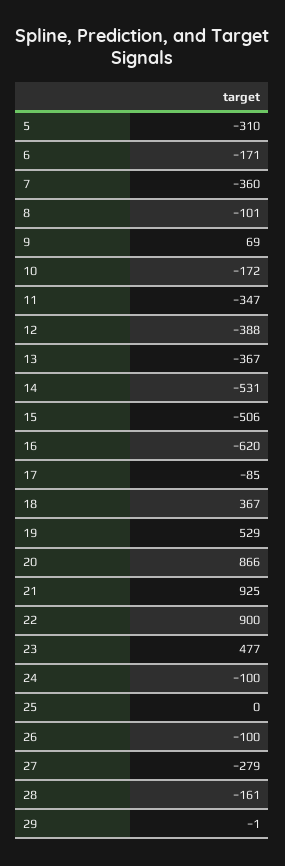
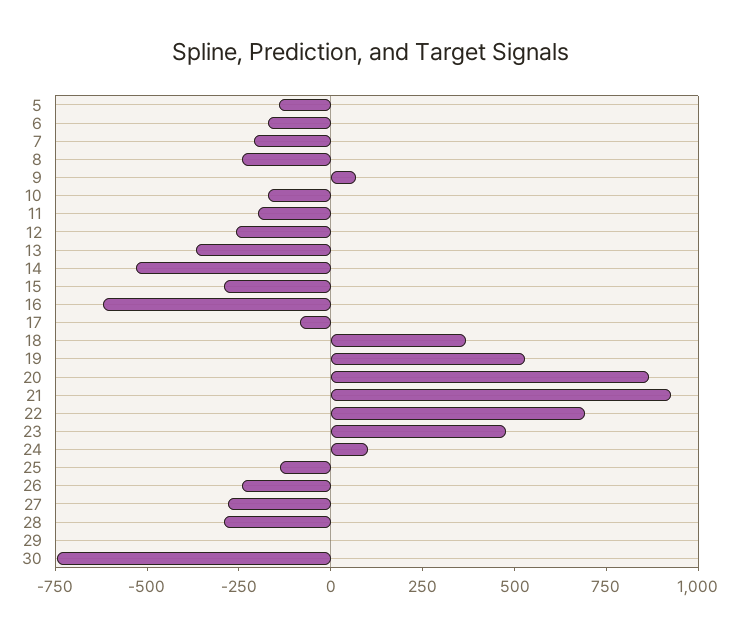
5: -310 -> -150
7: -360 -> -200
8: -101 -> -250
11: -347 -> -200
12: -388 -> -250
15: -506 -> -300
22: 900 -> 700
24: -100 -> 100
25: 0 -> -150
26: -100 -> -250
28: -161 -> -300
30: none -> -750

